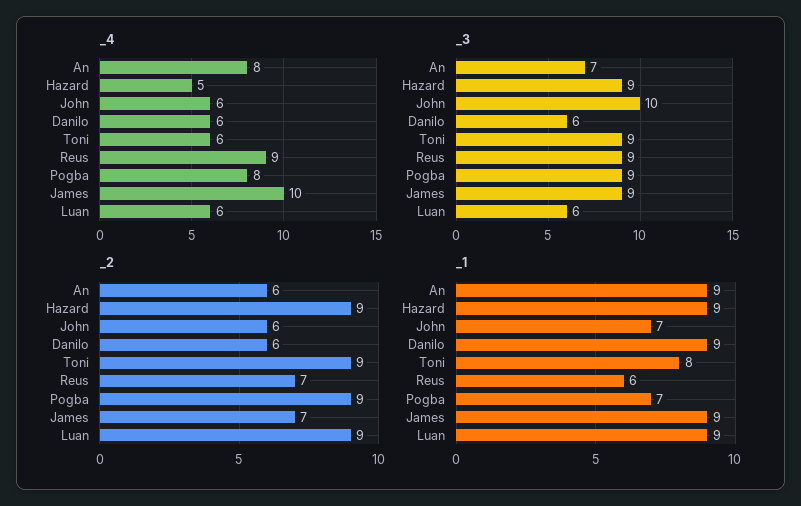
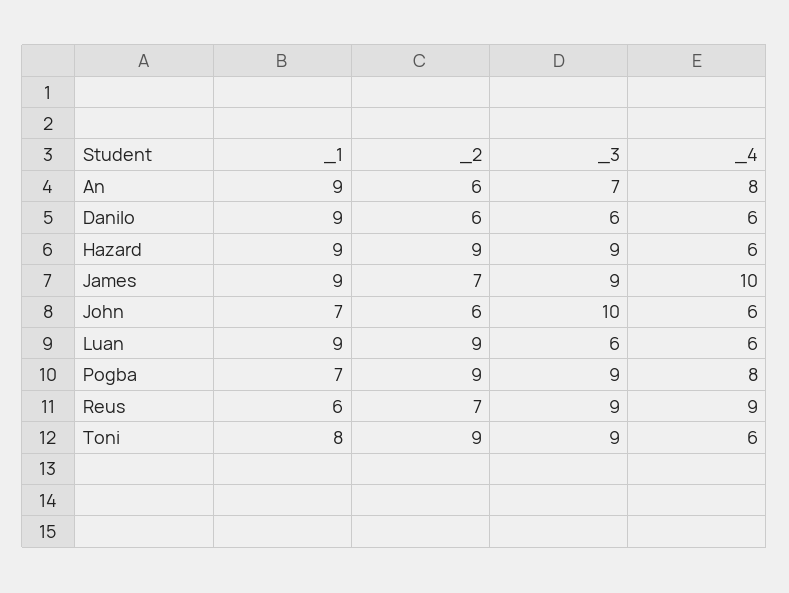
_4, Hazard: 5 -> 6

